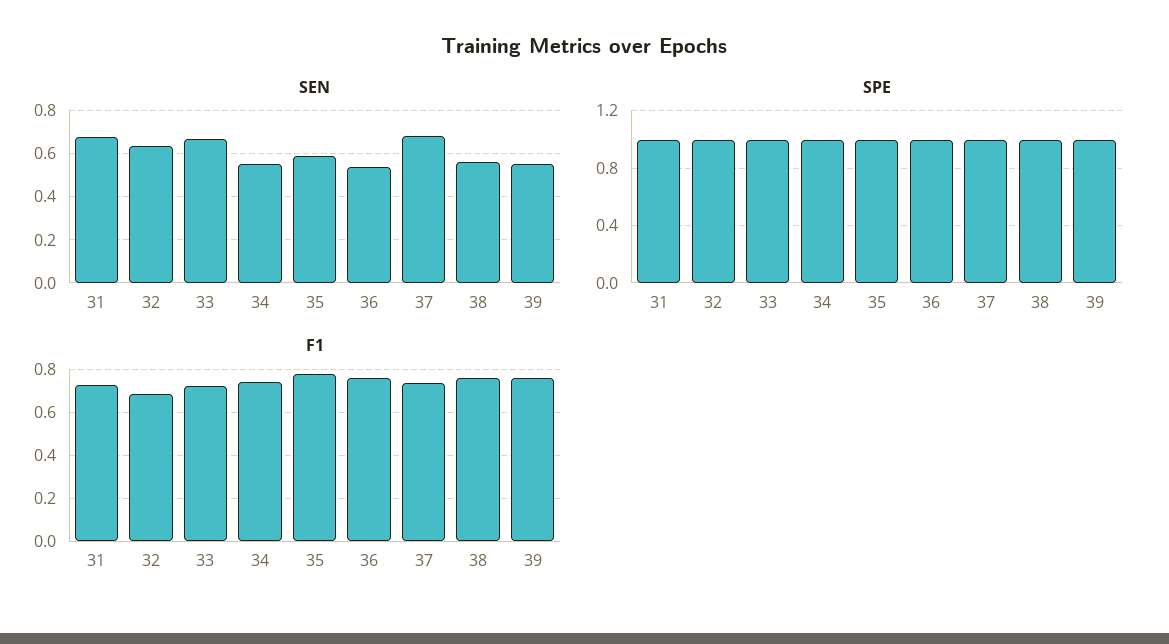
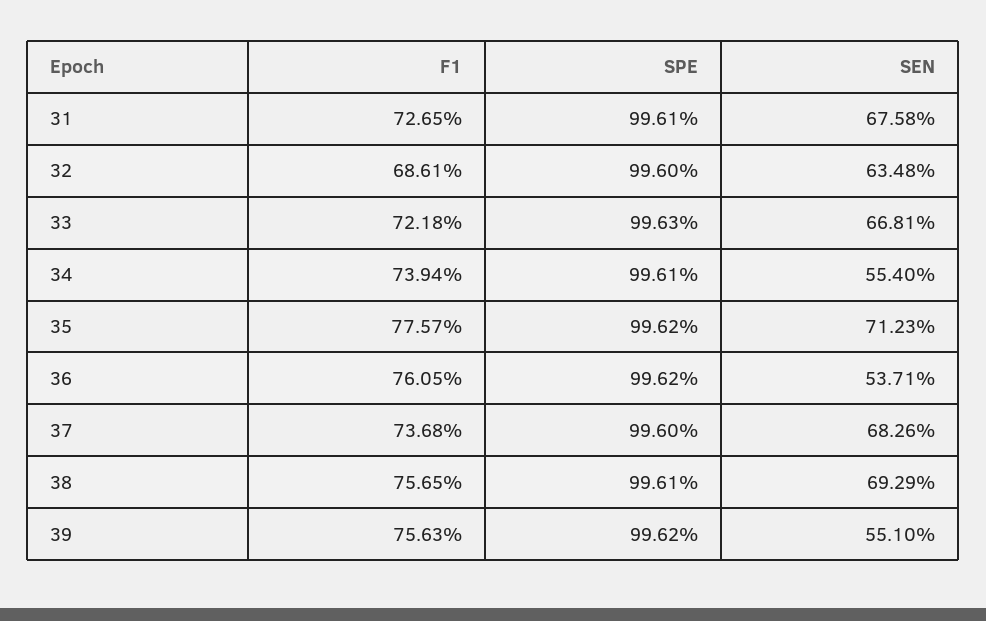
SEN, 35: 0.6 -> 0.7123
SEN, 38: 0.55 -> 0.6929

